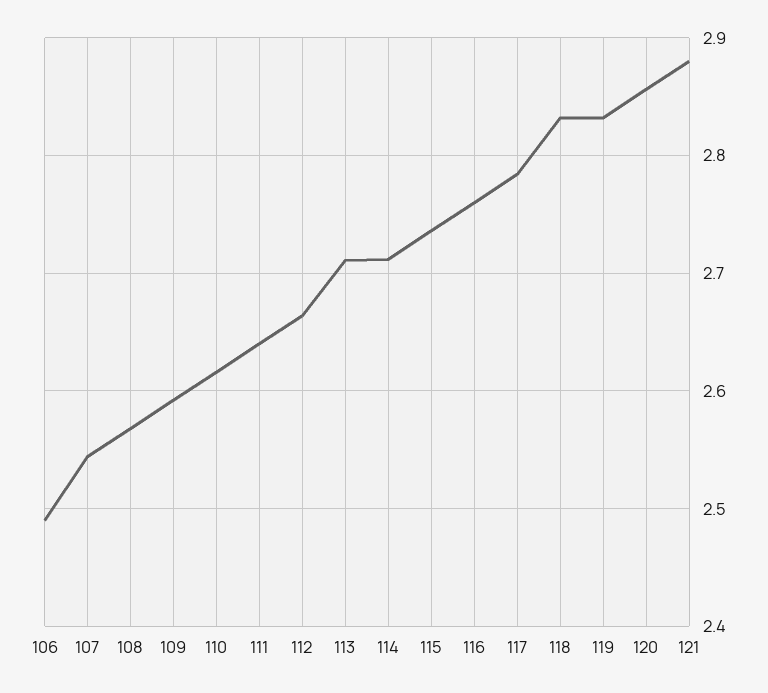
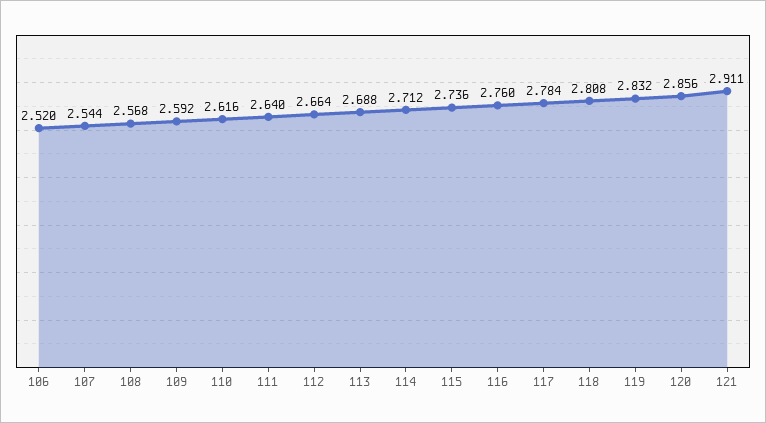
106: 2.49 -> 2.52
113: 2.71 -> 2.688
118: 2.83 -> 2.808
121: 2.88 -> 2.911

